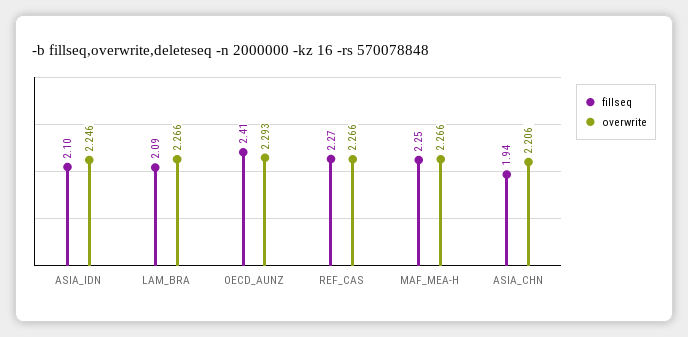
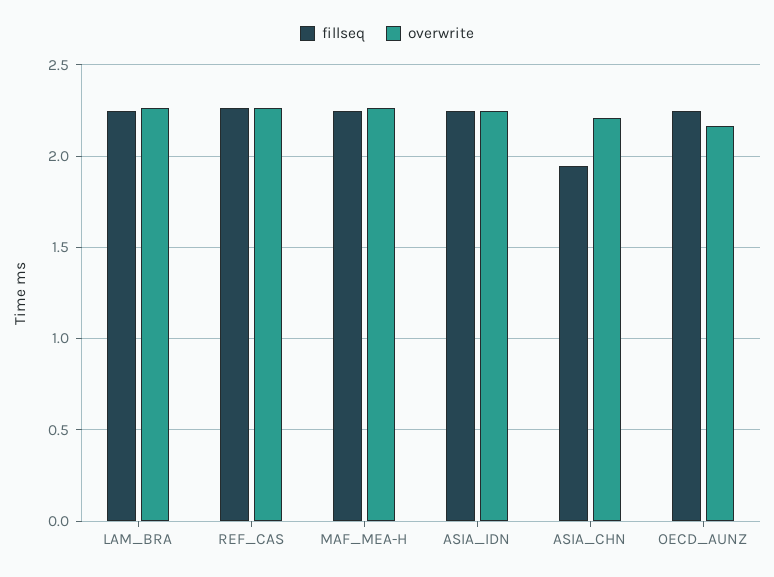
fillseq, ASIA_IDN: 2.1 -> 2.25
fillseq, LAM_BRA: 2.09 -> 2.25
fillseq, OECD_AUNZ: 2.41 -> 2.25
overwrite, OECD_AUNZ: 2.293 -> 2.15

